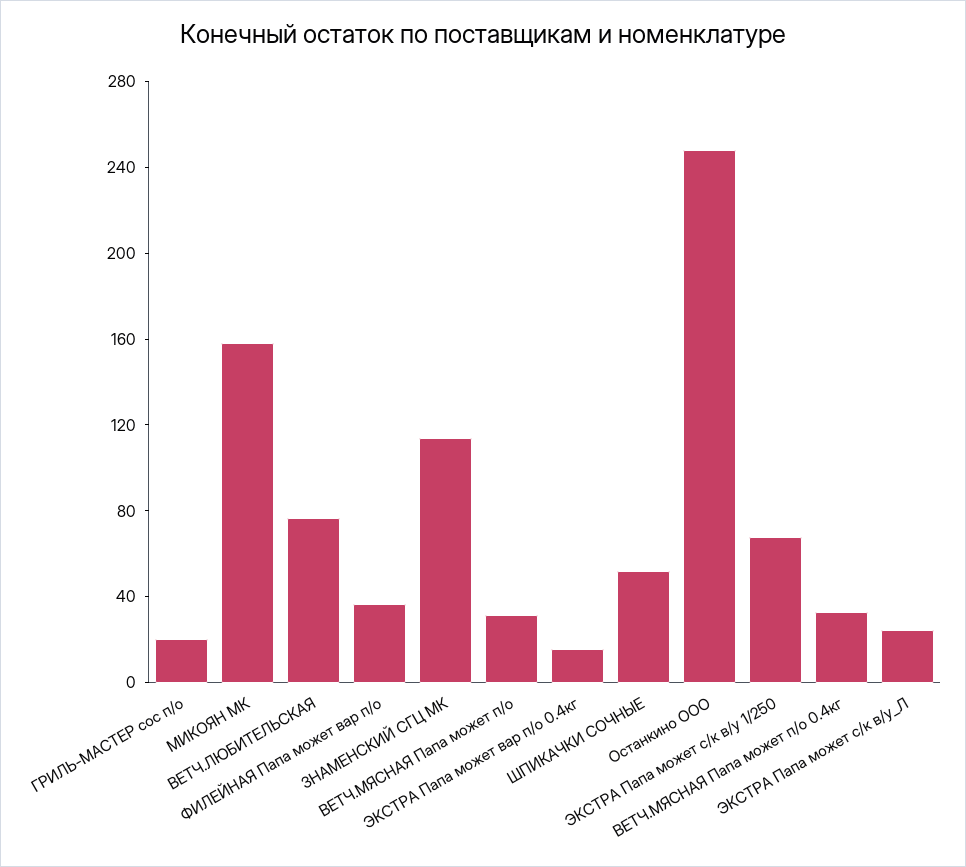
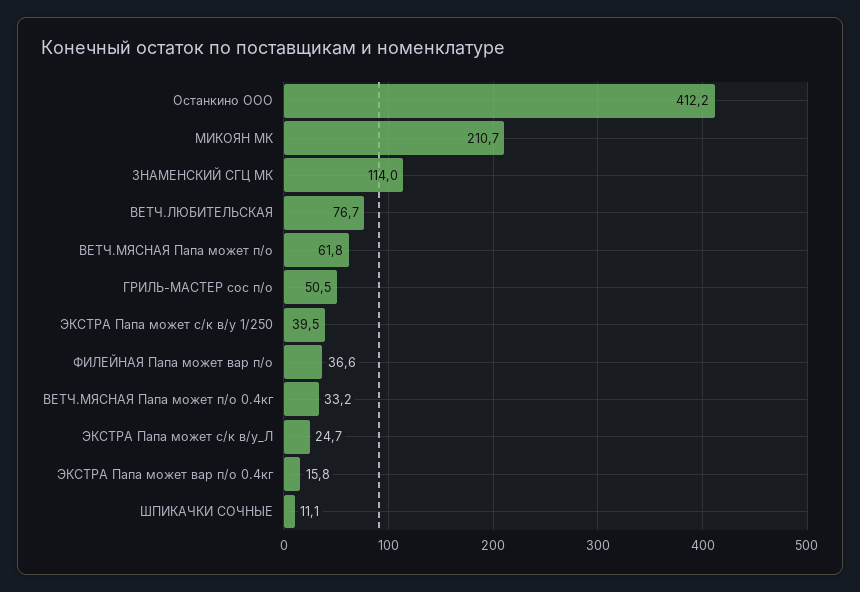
ГРИЛЬ-МАСТЕР сос п/о: 20 -> 50.5
МИКОЯН МК: 160 -> 210.7
ВЕТЧ.МЯСНАЯ Папа может п/о: 30 -> 61.8
ШПИКАЧКИ СОЧНЫЕ: 50 -> 11.1
Останкино ООО: 250 -> 412.2
ЭКСТРА Папа может с/к в/у 1/250: 70 -> 39.5

